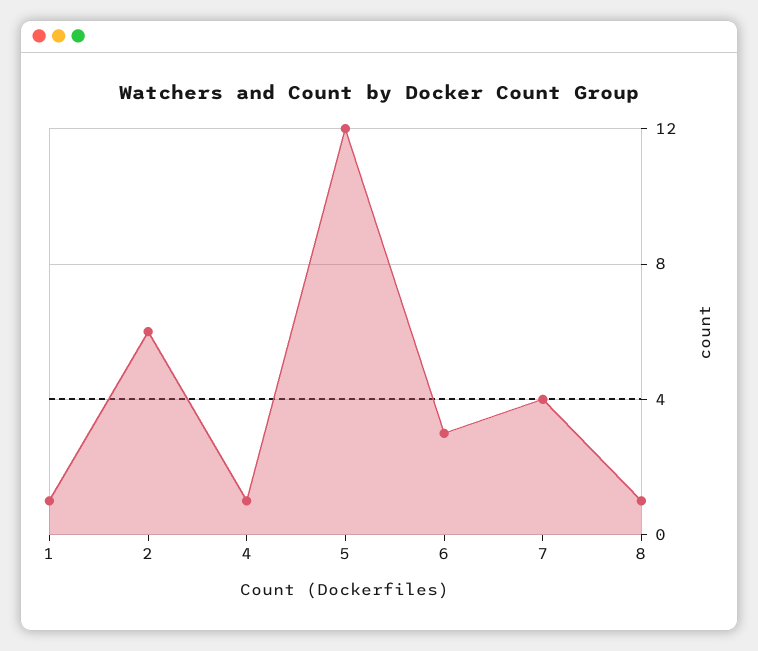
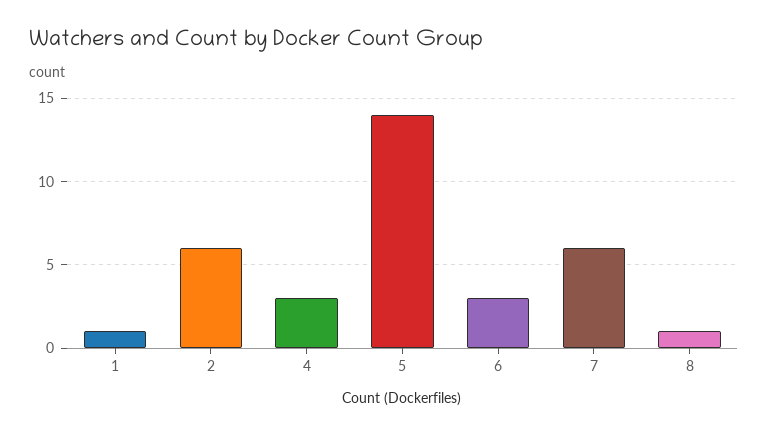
4: 1 -> 3
5: 12 -> 14
7: 4 -> 6

